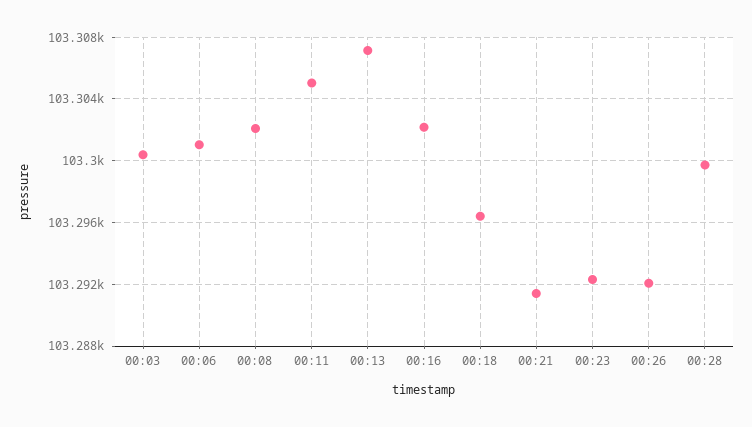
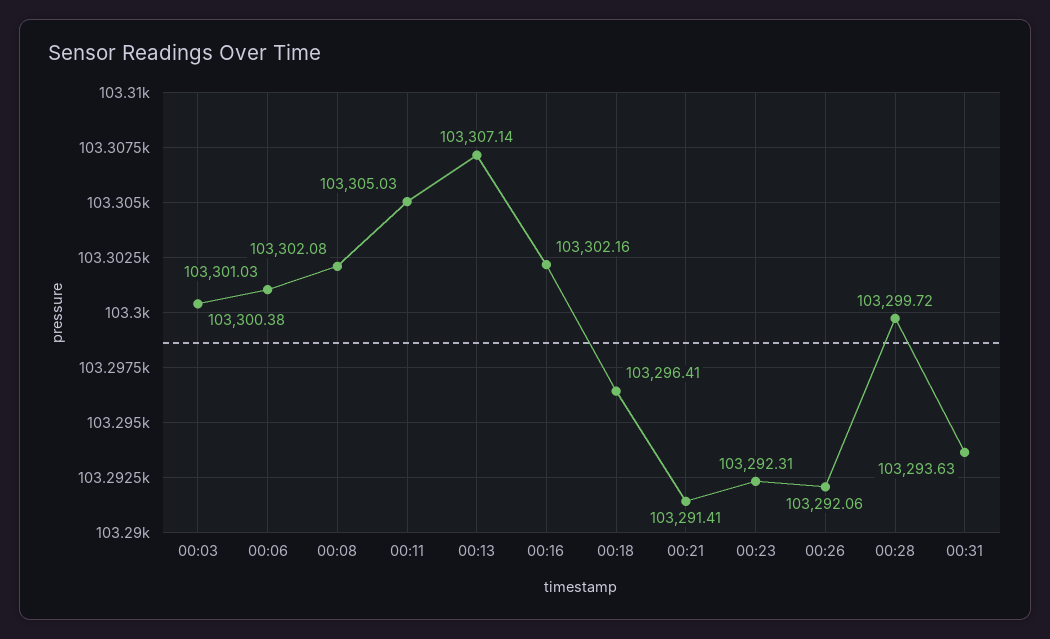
00:31: none -> 103293.63

